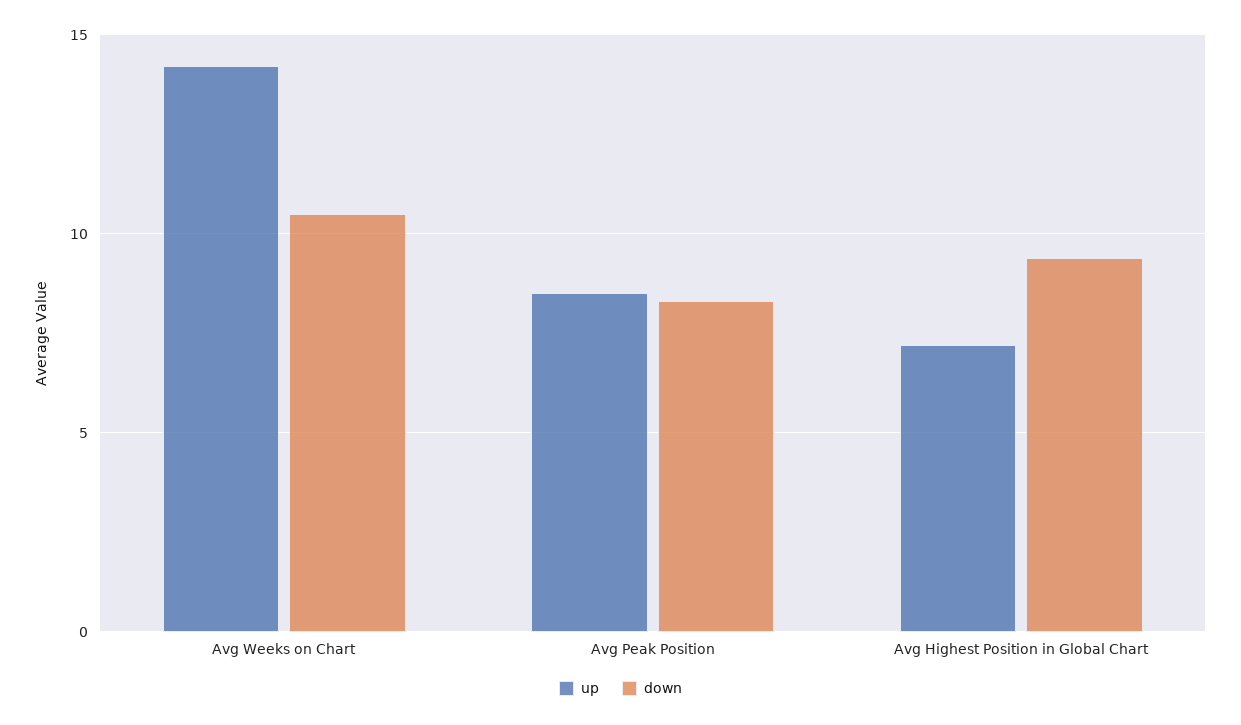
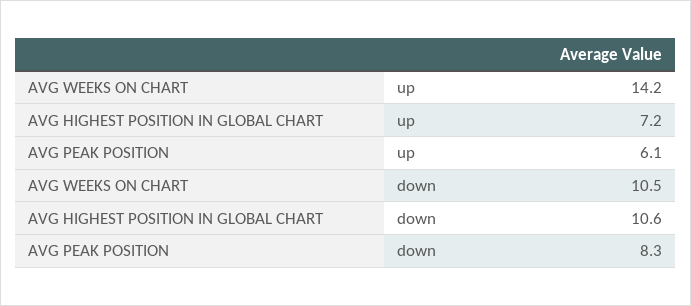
up, Avg Peak Position: 8.5 -> 6.1
down, Avg Highest Position in Global Chart: 9.5 -> 10.6

